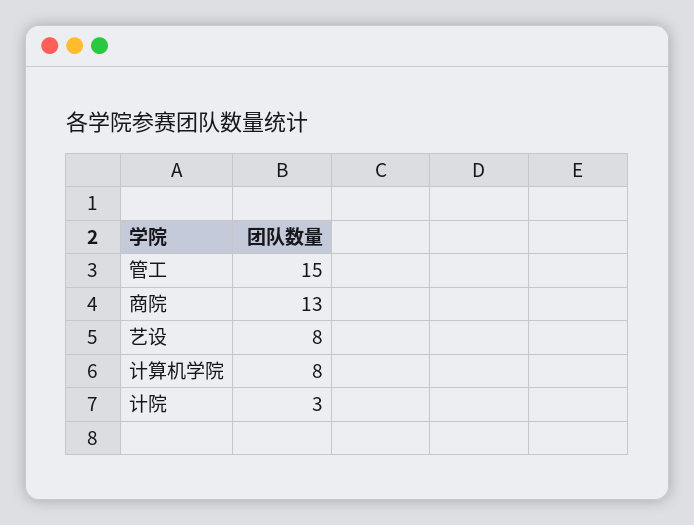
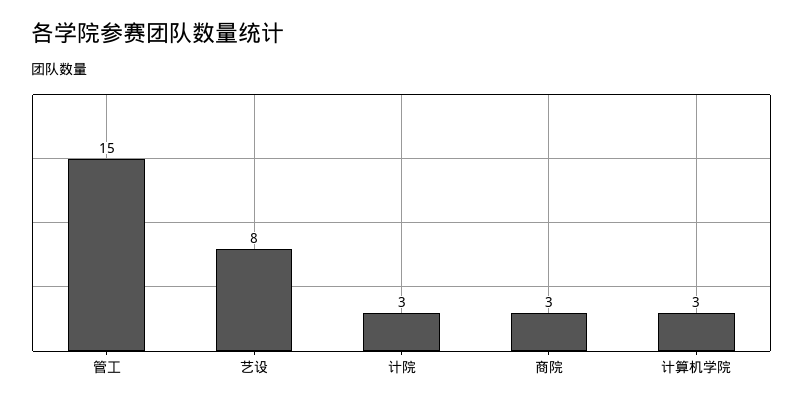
商院: 13 -> 3
计算机学院: 8 -> 3

